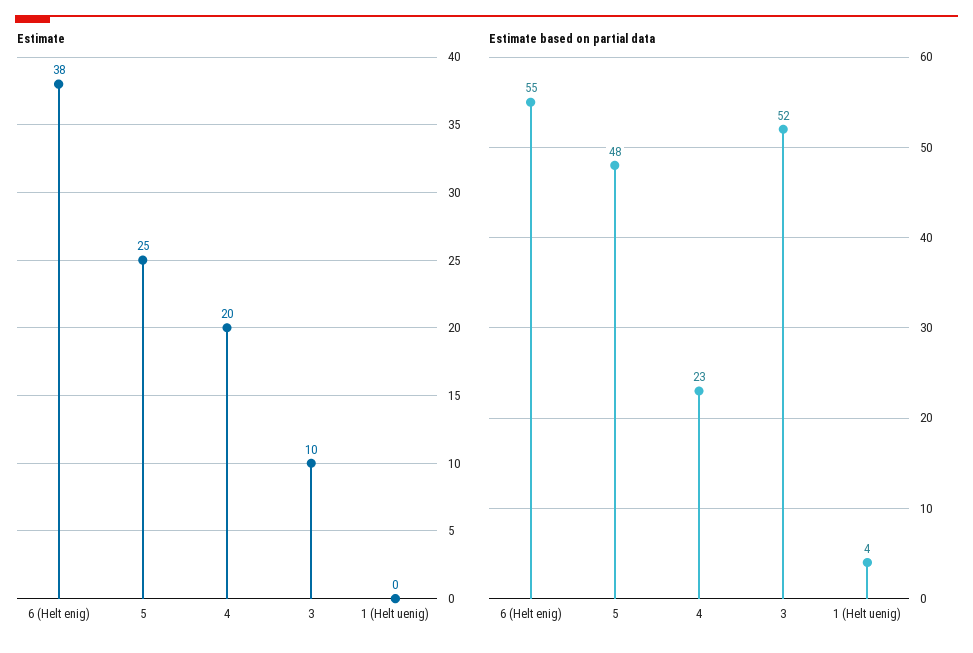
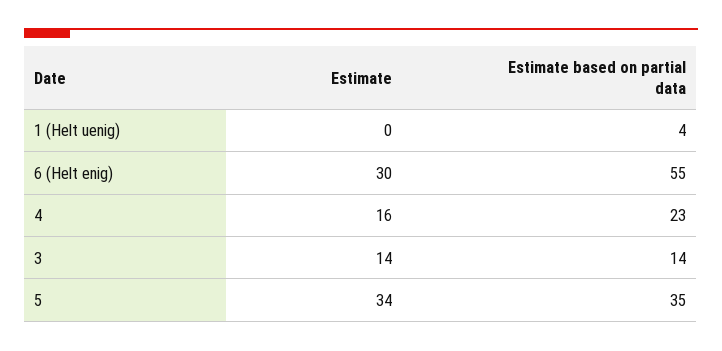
Estimate, 6 (Helt enig): 38 -> 30
Estimate, 5: 25 -> 34
Estimate, 4: 20 -> 16
Estimate, 3: 10 -> 14
Estimate based on partial data, 5: 48 -> 35
Estimate based on partial data, 3: 52 -> 14

